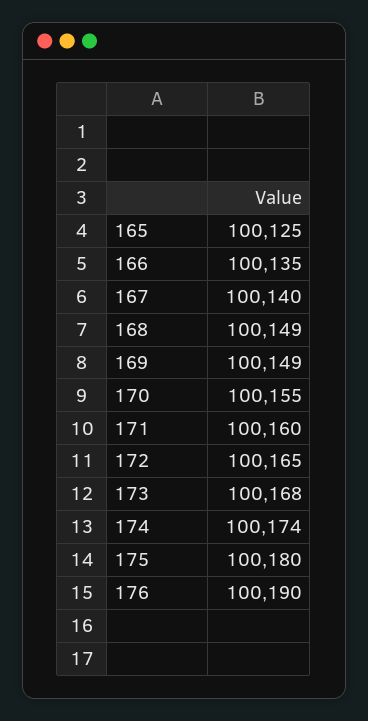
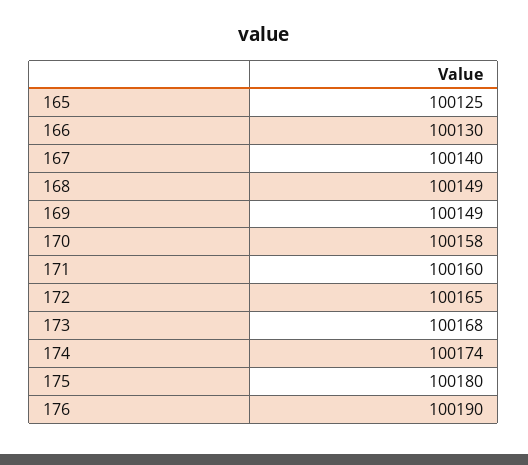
166: 100135 -> 100130
170: 100155 -> 100158

